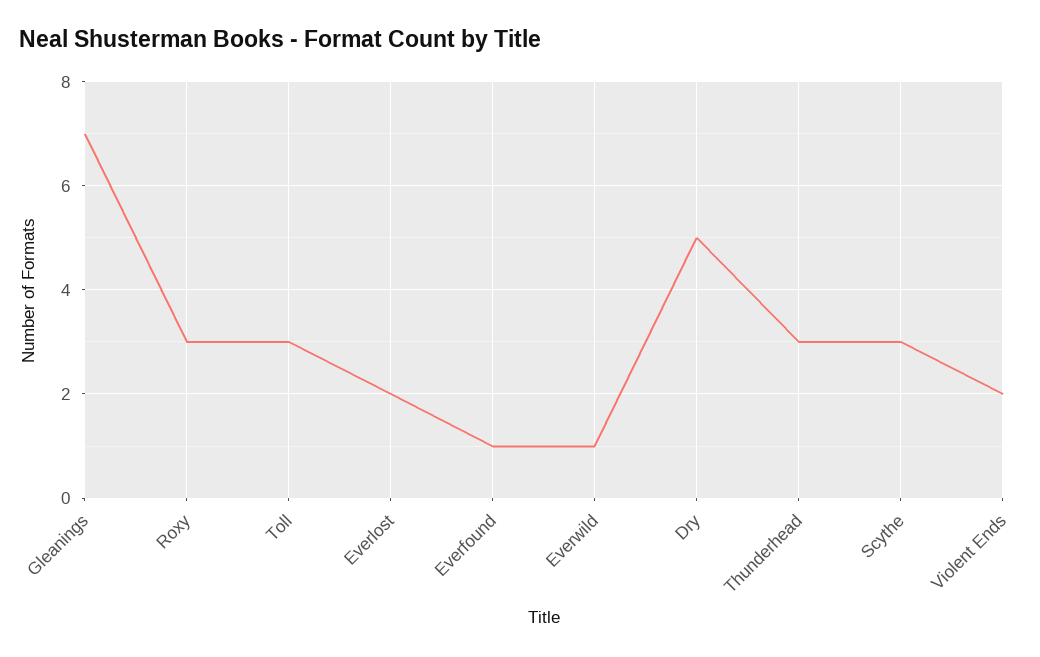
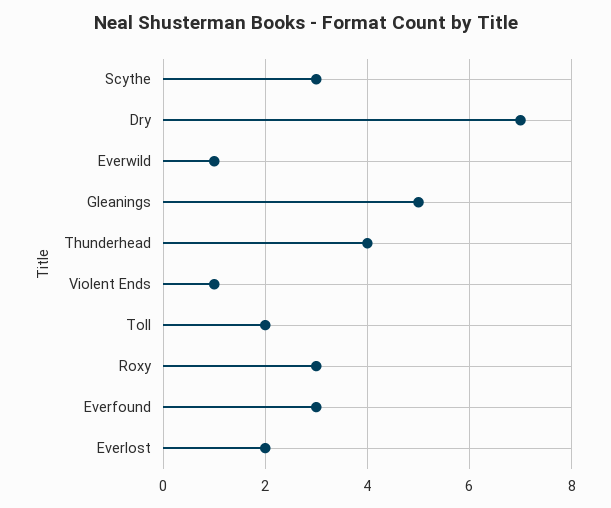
Gleanings: 7 -> 5
Toll: 3 -> 2
Everfound: 1 -> 3
Dry: 5 -> 7
Thunderhead: 3 -> 4
Violent Ends: 2 -> 1

